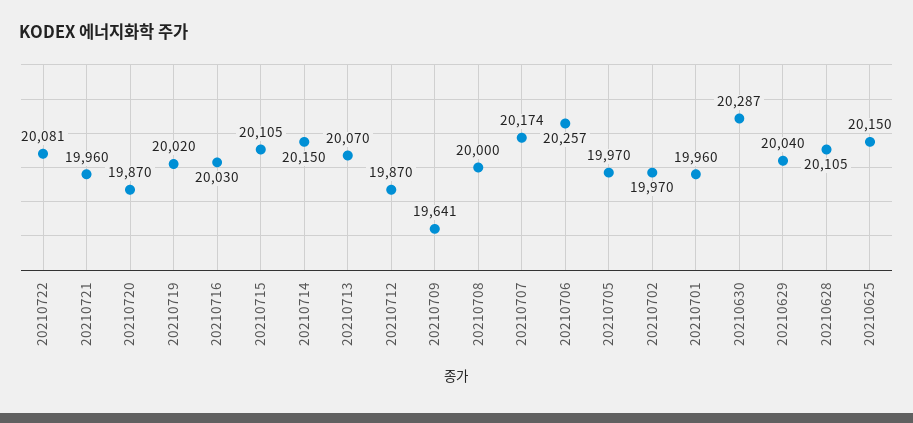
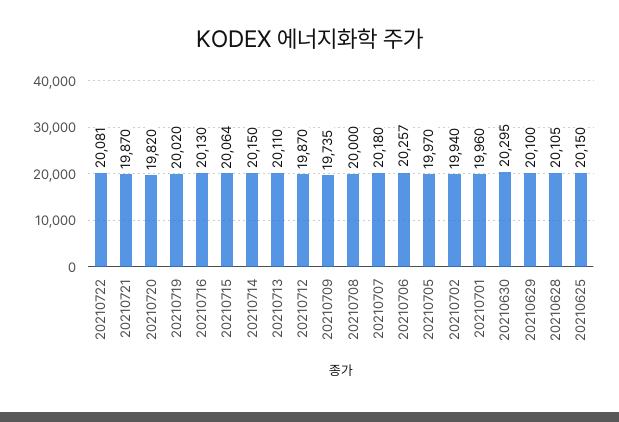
20210721: 19960 -> 19870
20210720: 19870 -> 19820
20210716: 20030 -> 20130
20210715: 20105 -> 20064
20210713: 20070 -> 20110
20210709: 19641 -> 19735
20210707: 20174 -> 20180
20210702: 19970 -> 19940
20210630: 20287 -> 20295
20210629: 20040 -> 20100

